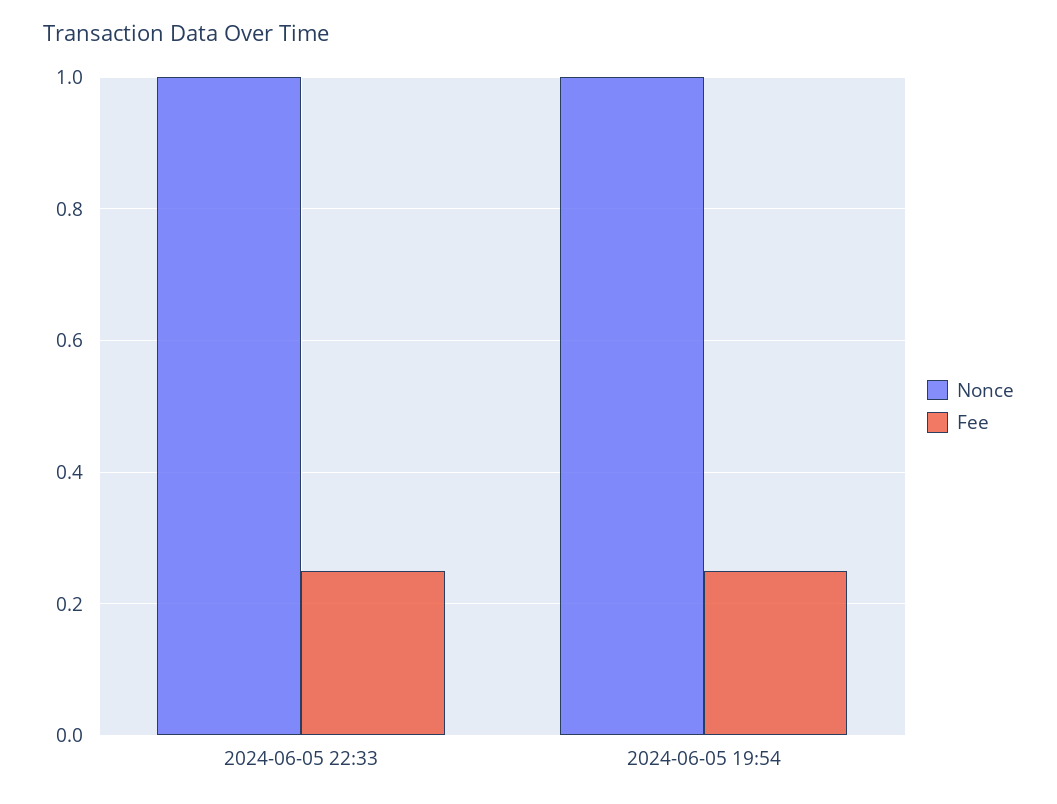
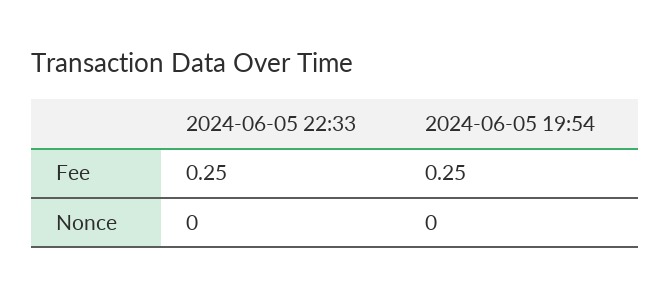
Nonce, 2024-06-05 22:33: 1 -> 0
Nonce, 2024-06-05 19:54: 1 -> 0

